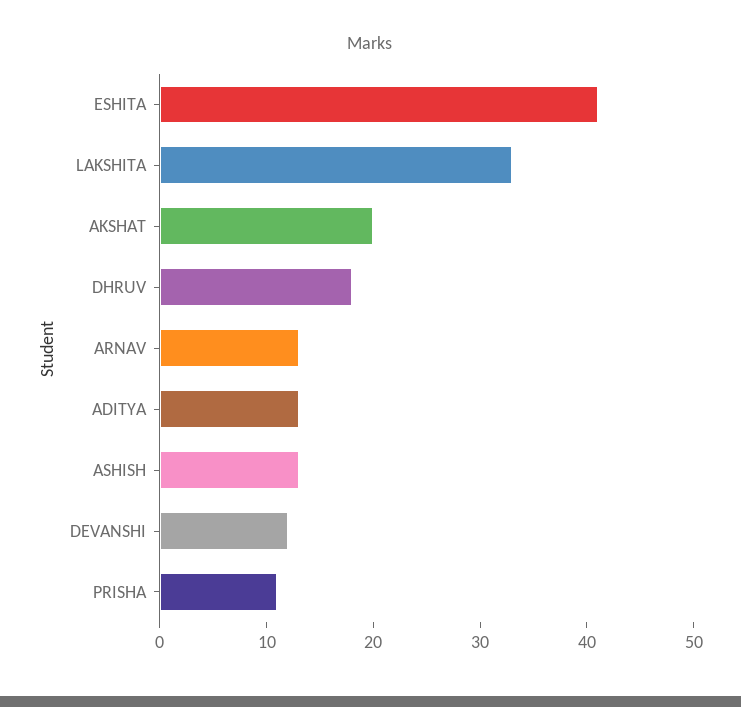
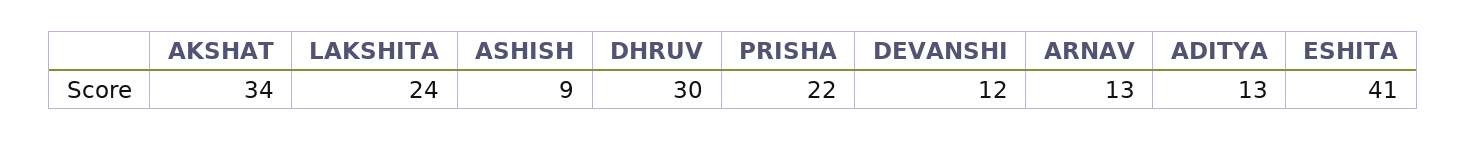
LAKSHITA: 33 -> 24
AKSHAT: 20 -> 34
DHRUV: 18 -> 30
ASHISH: 13 -> 9
PRISHA: 11 -> 22

